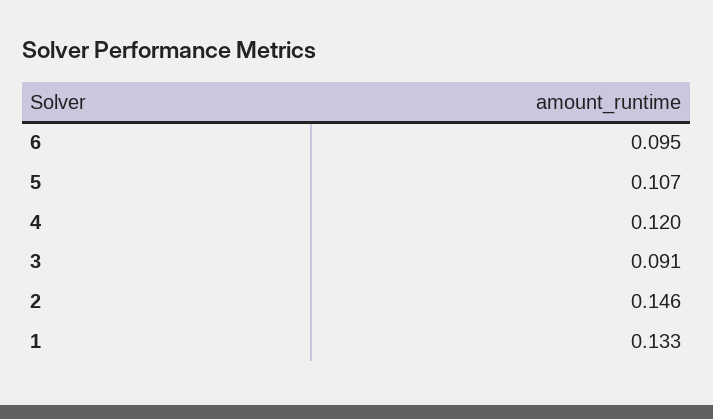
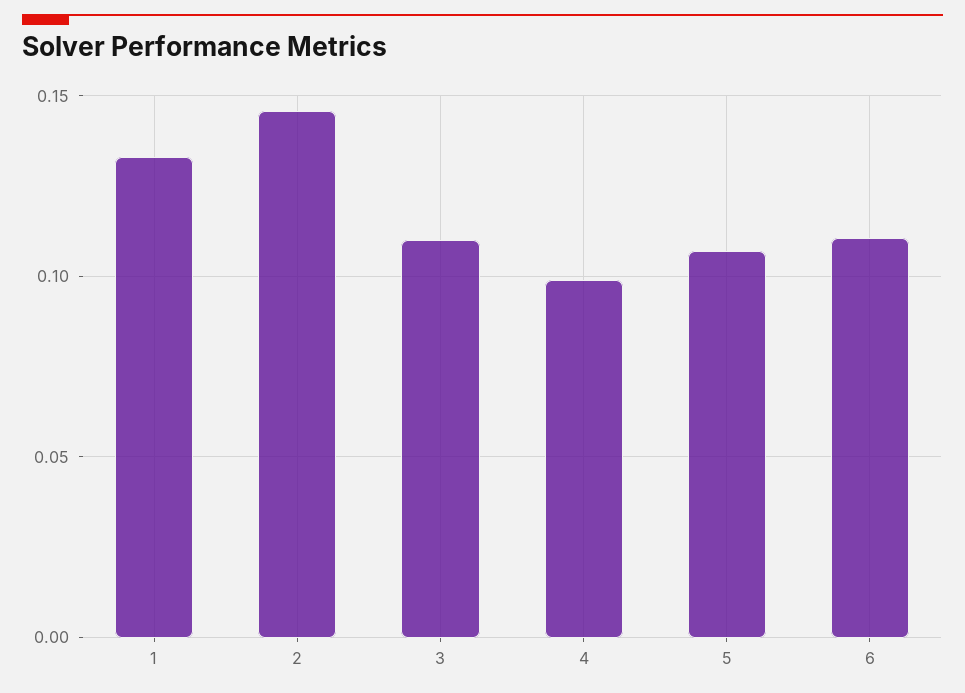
6: 0.095 -> 0.11
4: 0.12 -> 0.1
3: 0.091 -> 0.11

